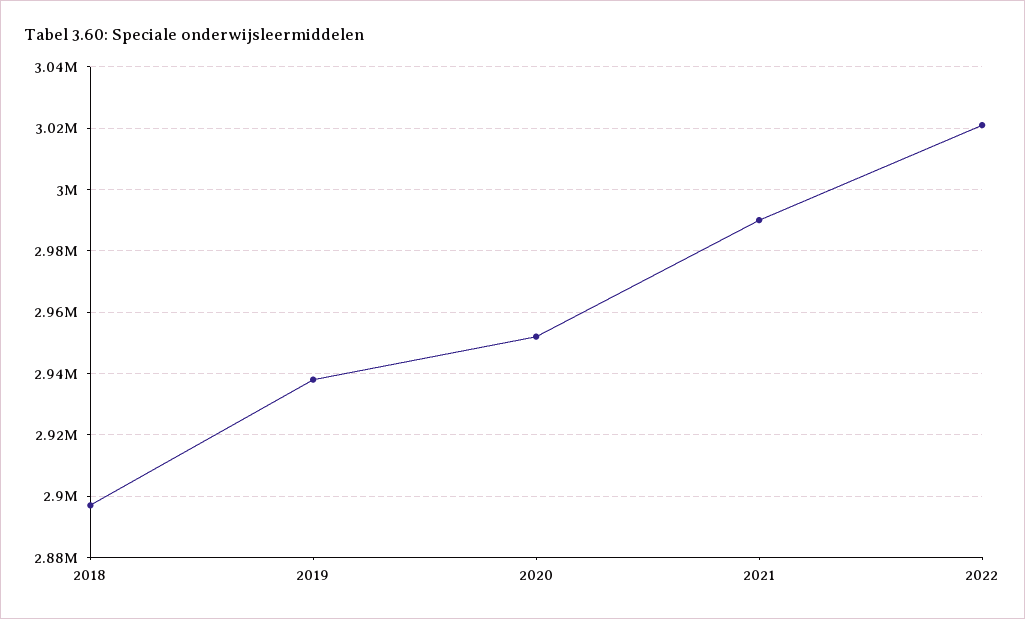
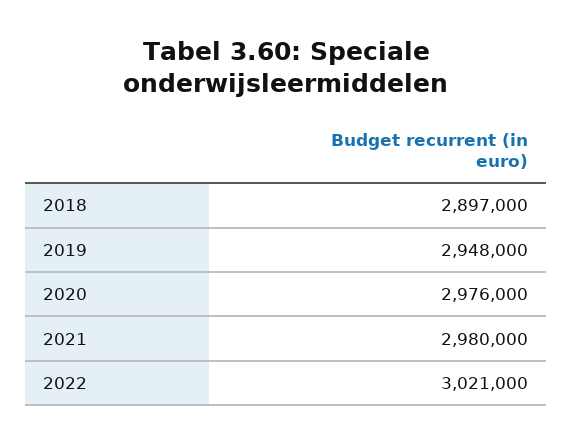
2019: 2938000 -> 2948000
2020: 2952000 -> 2976000
2021: 2990000 -> 2980000

